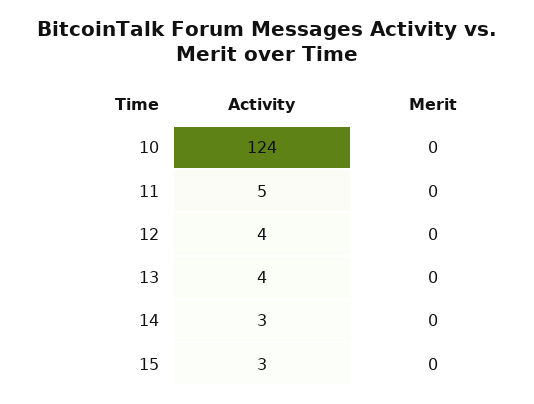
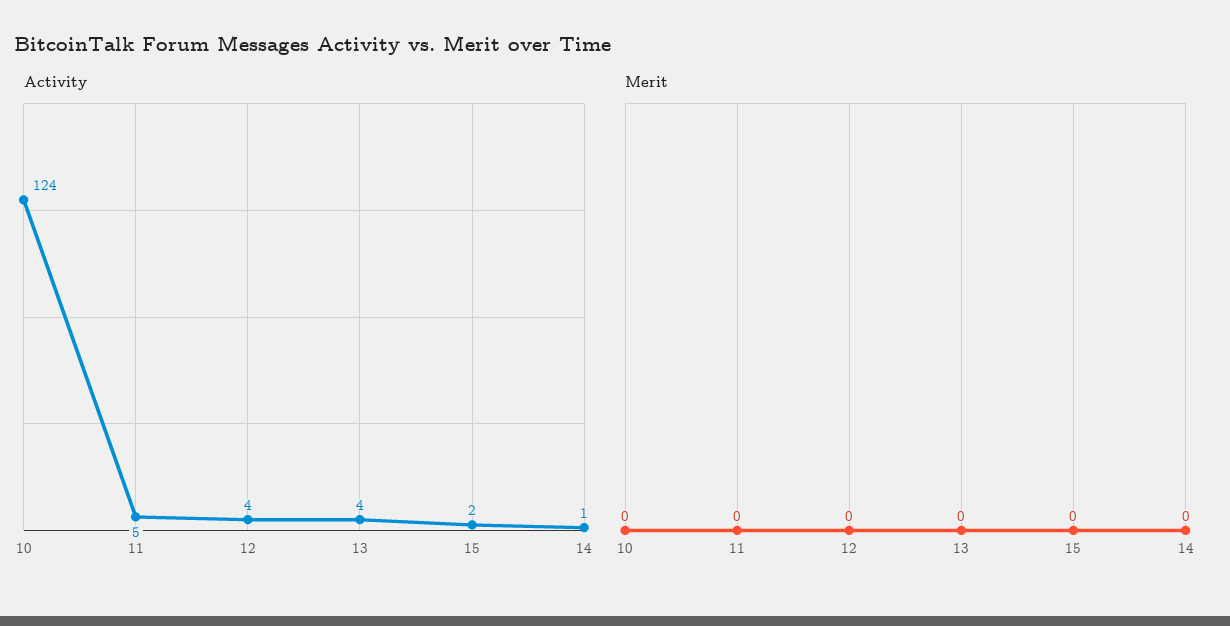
Activity, 14: 3 -> 1
Activity, 15: 3 -> 2

